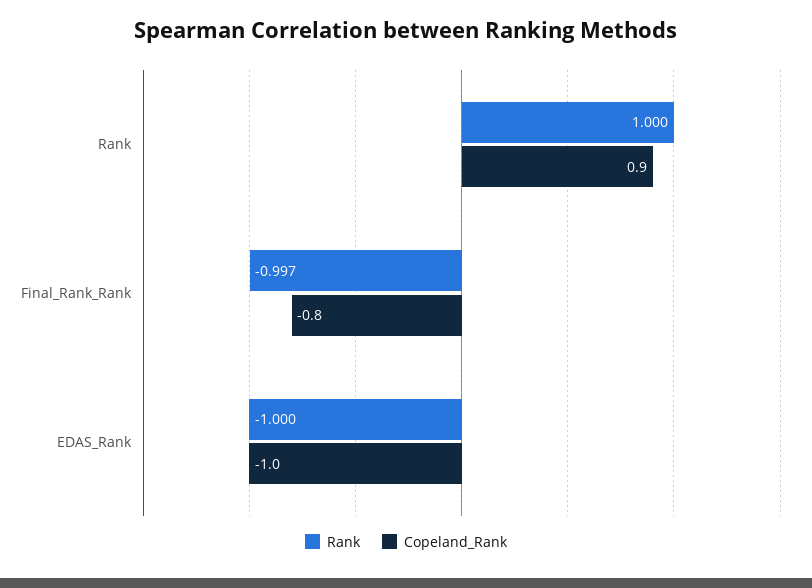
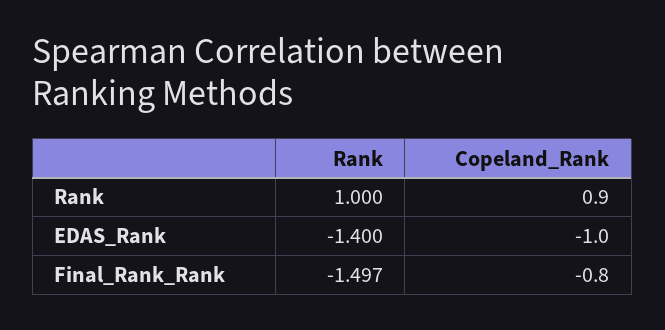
Rank, Final_Rank_Rank: -0.997 -> -1.497
Rank, EDAS_Rank: -1 -> -1.4

